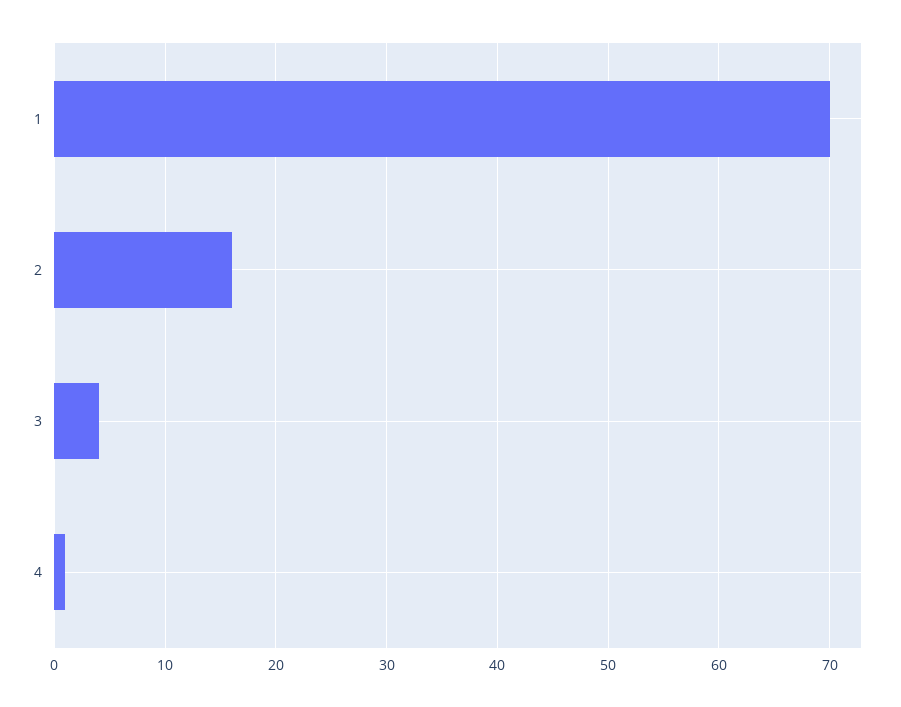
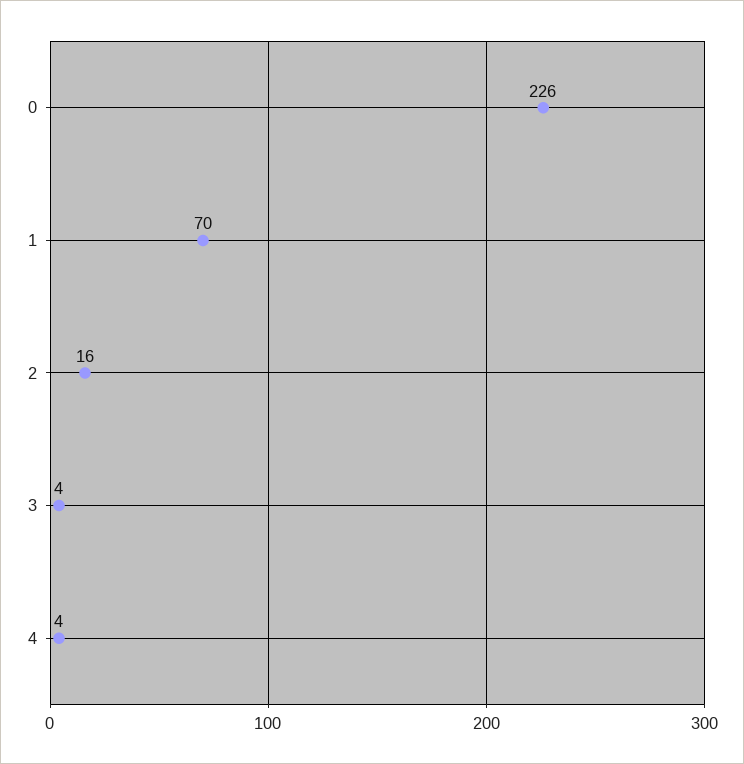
4: 1 -> 4
0: none -> 226

